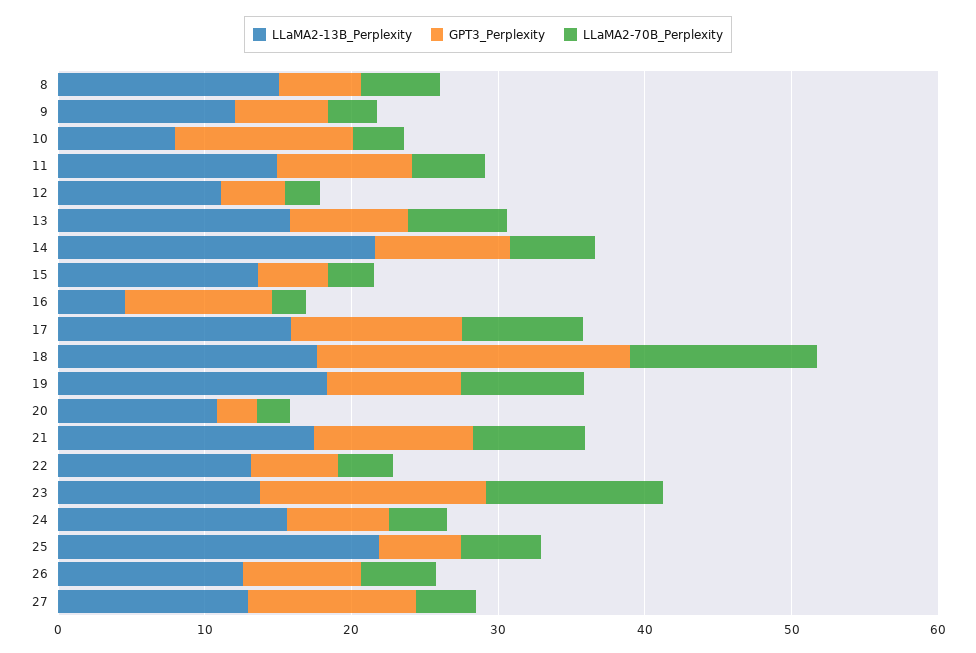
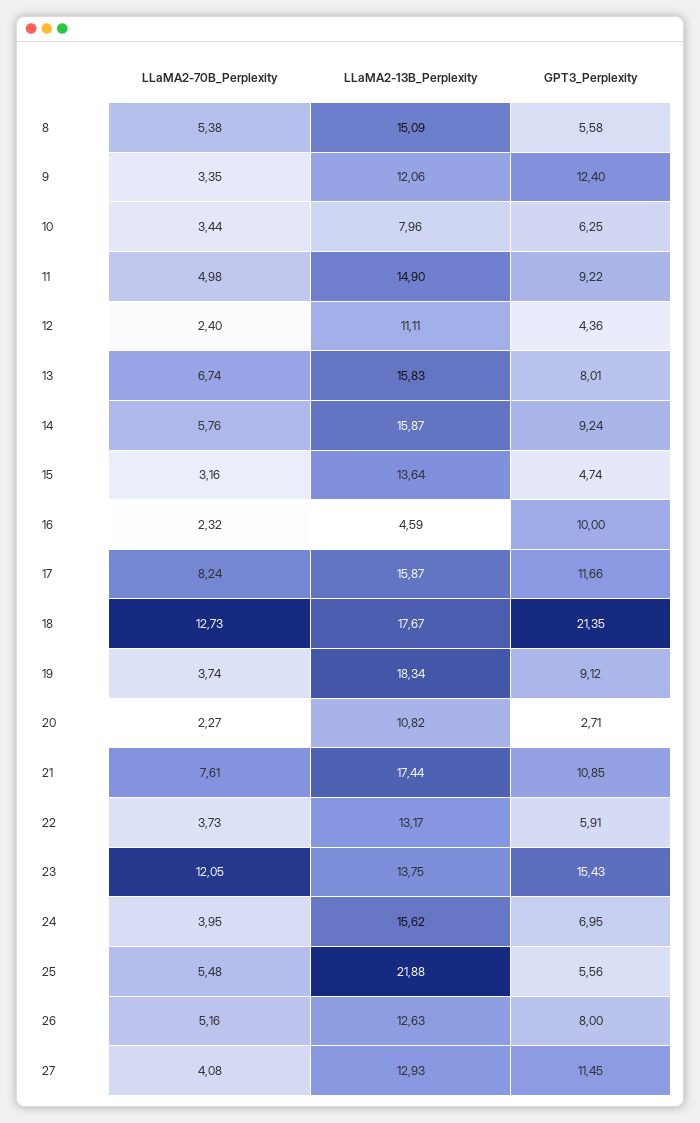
GPT3_Perplexity, 9: 6 -> 12.4
GPT3_Perplexity, 10: 12 -> 6.25
LLaMA2-13B_Perplexity, 14: 22 -> 15.87
LLaMA2-70B_Perplexity, 19: 8 -> 3.74

